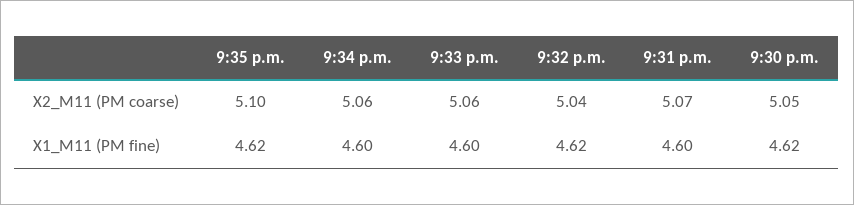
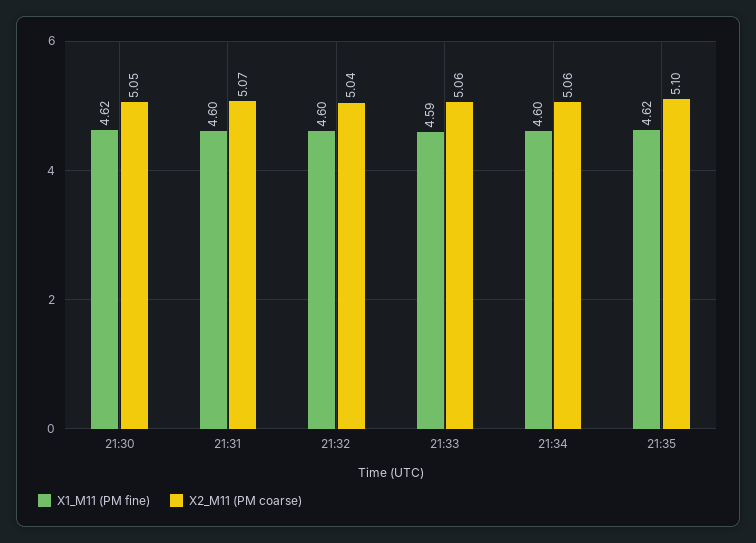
X1_M11 (PM fine), 9:33 p.m.: 4.6 -> 4.59
X1_M11 (PM fine), 9:32 p.m.: 4.62 -> 4.6

